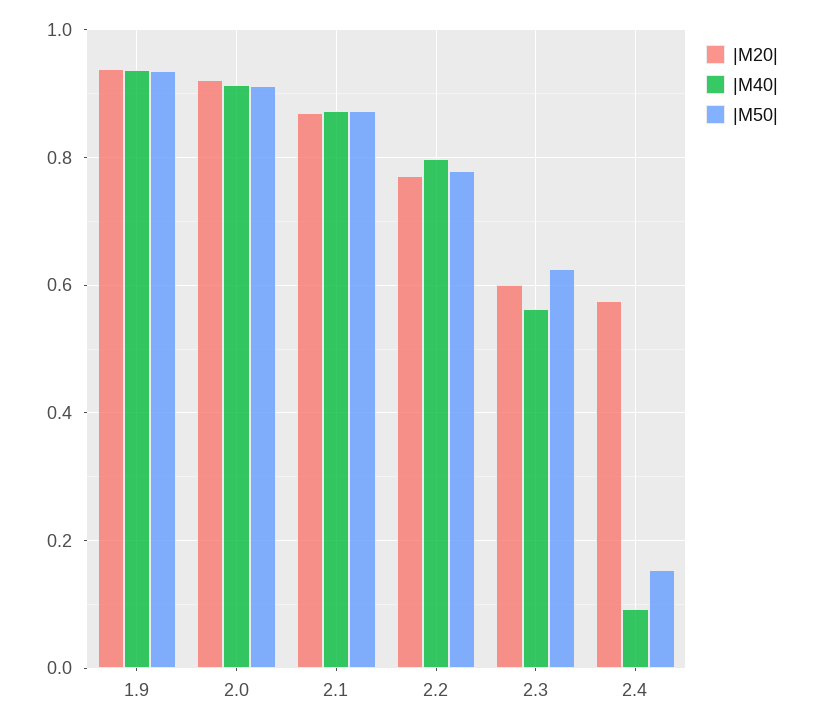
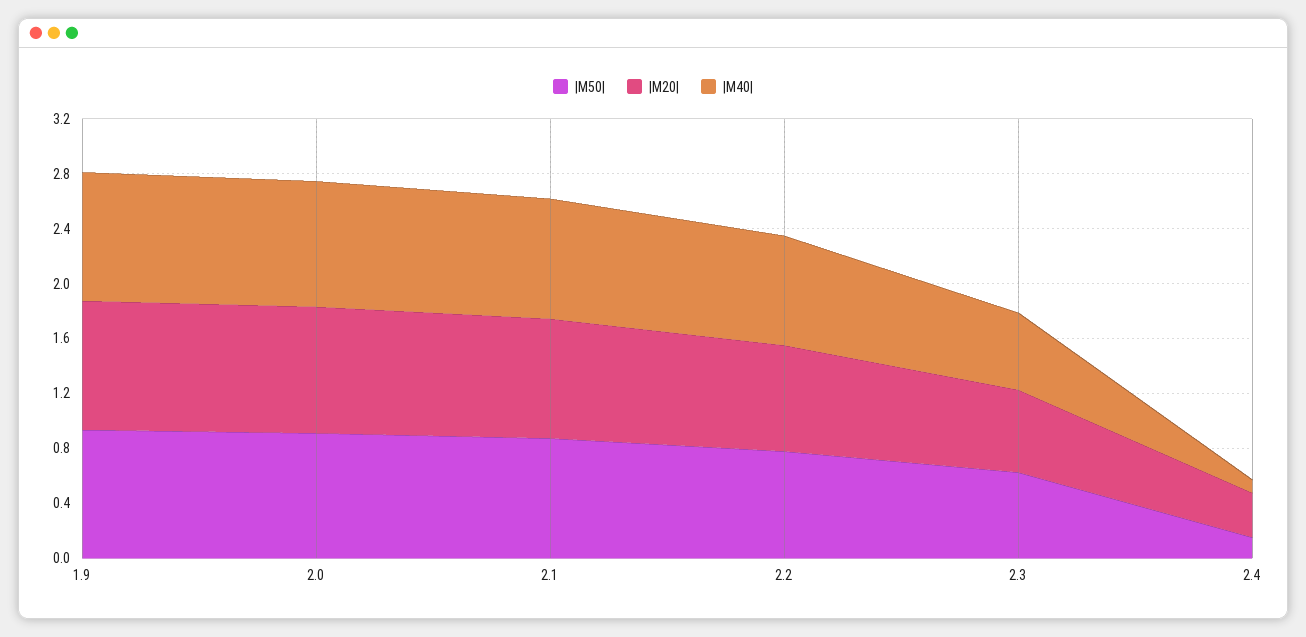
|M20|, 2.4: 0.58 -> 0.3

